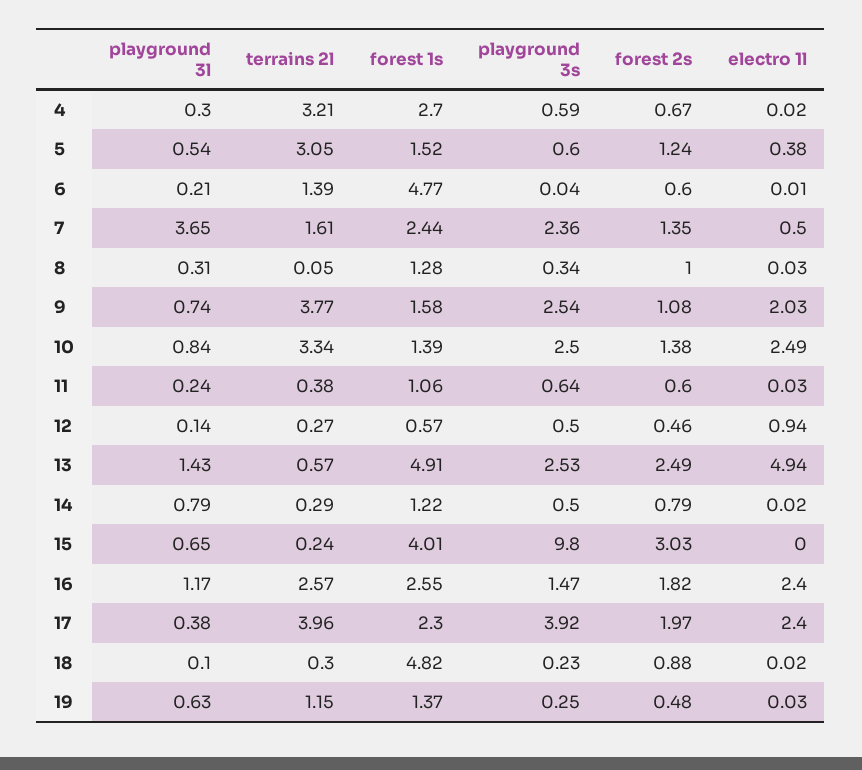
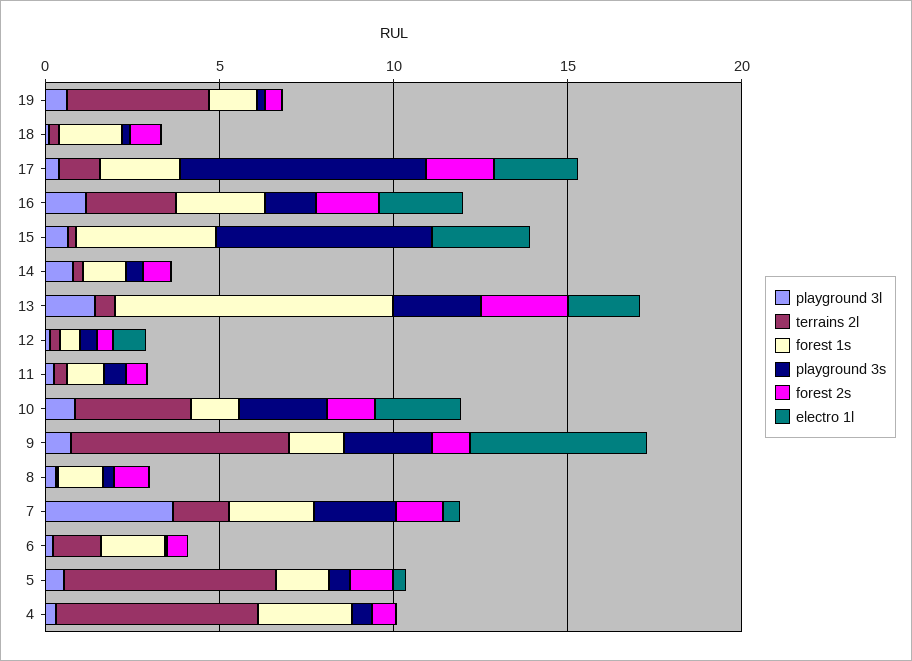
terrains 2l, 4: 3.21 -> 6
terrains 2l, 5: 3.05 -> 6
forest 1s, 6: 4.77 -> 2
terrains 2l, 9: 3.77 -> 6
electro 1l, 9: 2.03 -> 5
forest 1s, 13: 4.91 -> 8
electro 1l, 13: 4.94 -> 2
playground 3s, 15: 9.8 -> 6
forest 2s, 15: 3.03 -> 0
electro 1l, 15: 0 -> 3
terrains 2l, 17: 3.96 -> 1
playground 3s, 17: 3.92 -> 7
forest 1s, 18: 4.82 -> 2
terrains 2l, 19: 1.15 -> 4

